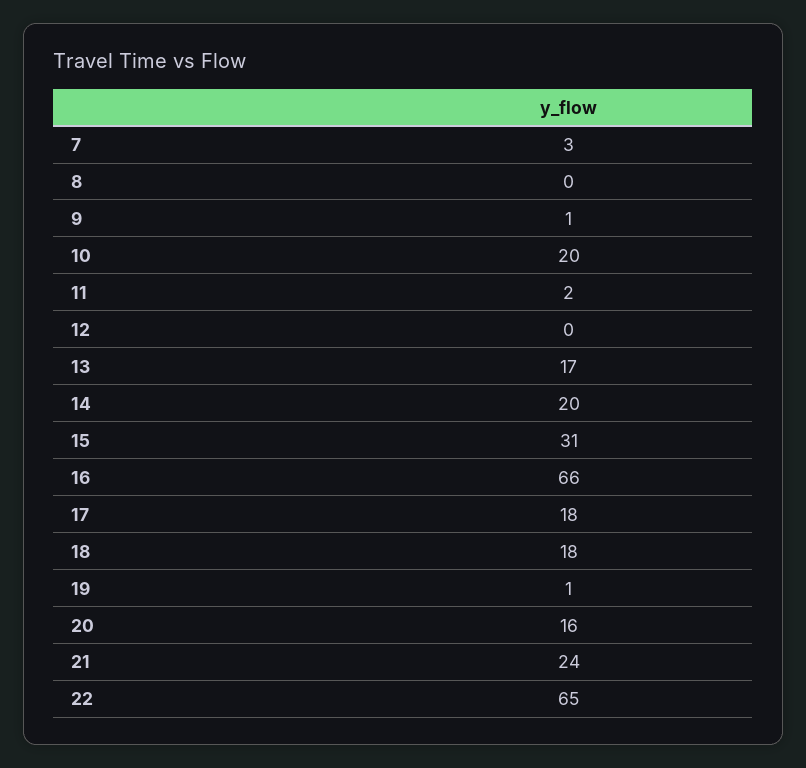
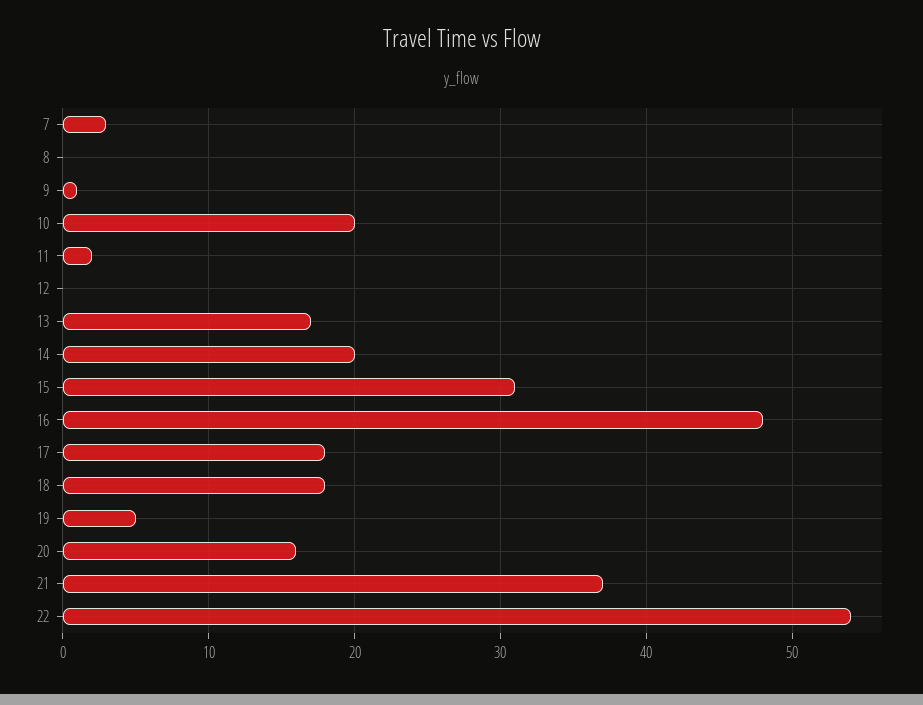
16: 66 -> 48
19: 1 -> 5
21: 24 -> 37
22: 65 -> 54

